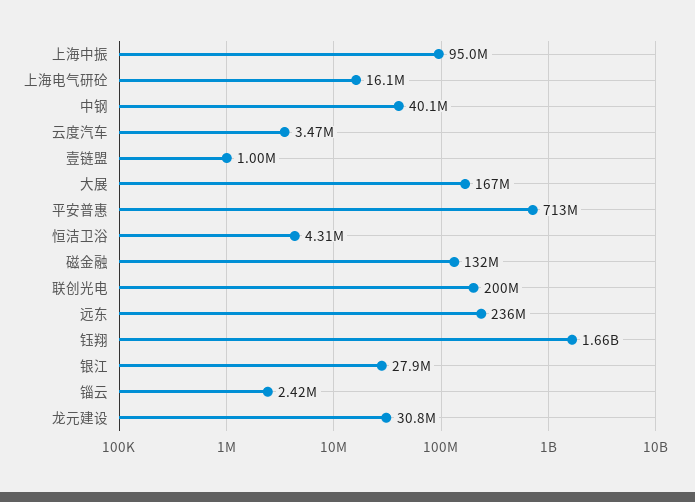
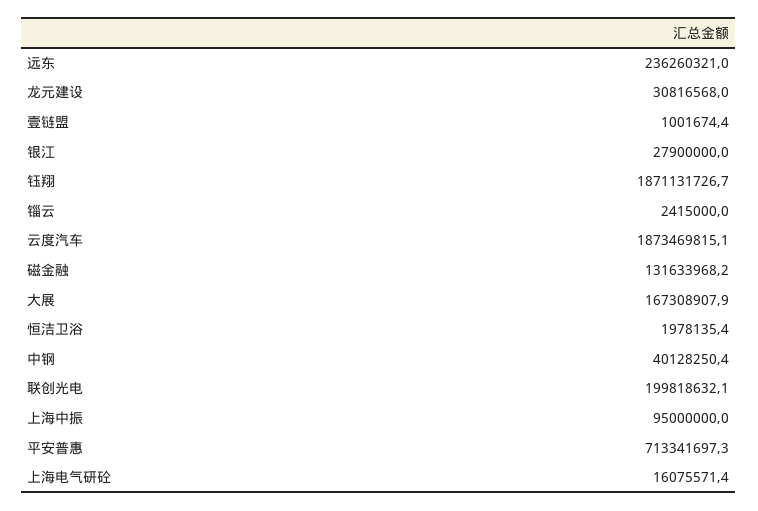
云度汽车: 3470000 -> 1873469815.1
恒洁卫浴: 4310000 -> 1978135.4
钰翔: 1660000000 -> 1871131726.7

